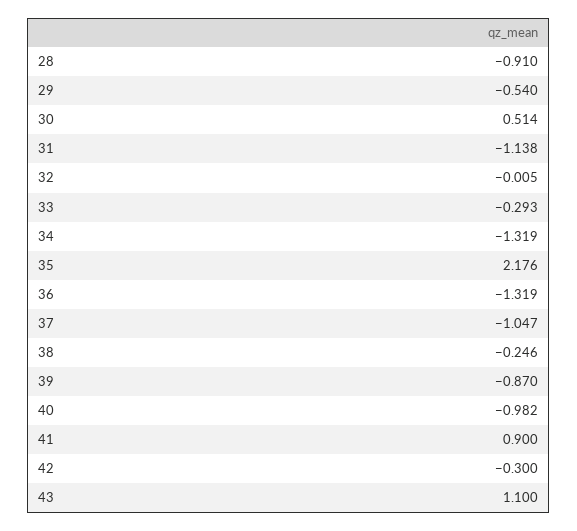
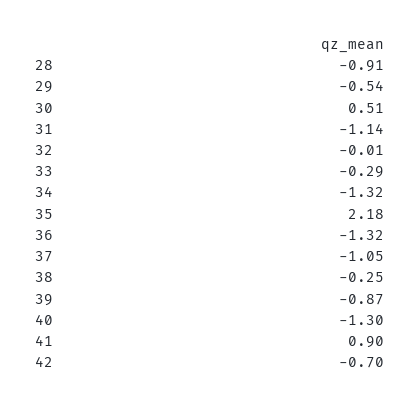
40: -0.982 -> -1.3
42: -0.3 -> -0.7
43: 1.1 -> none

